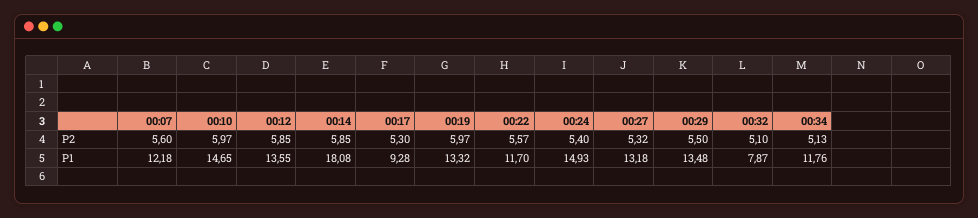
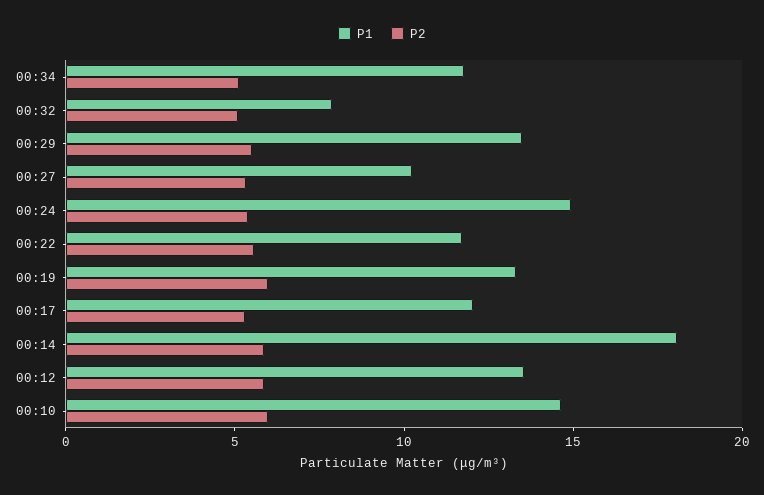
P2, 00:07: 5.6 -> none
P1, 00:07: 12.18 -> none
P1, 00:17: 9.28 -> 12
P1, 00:27: 13.18 -> 10

